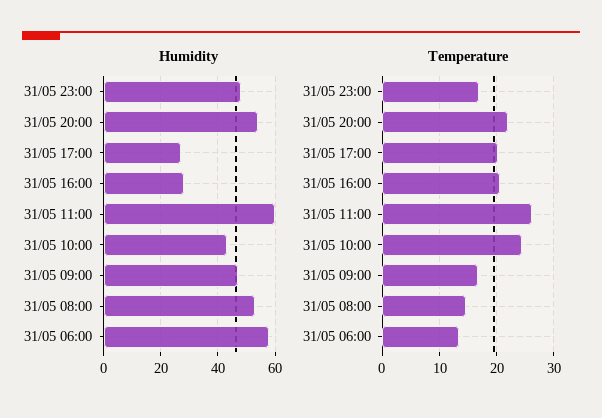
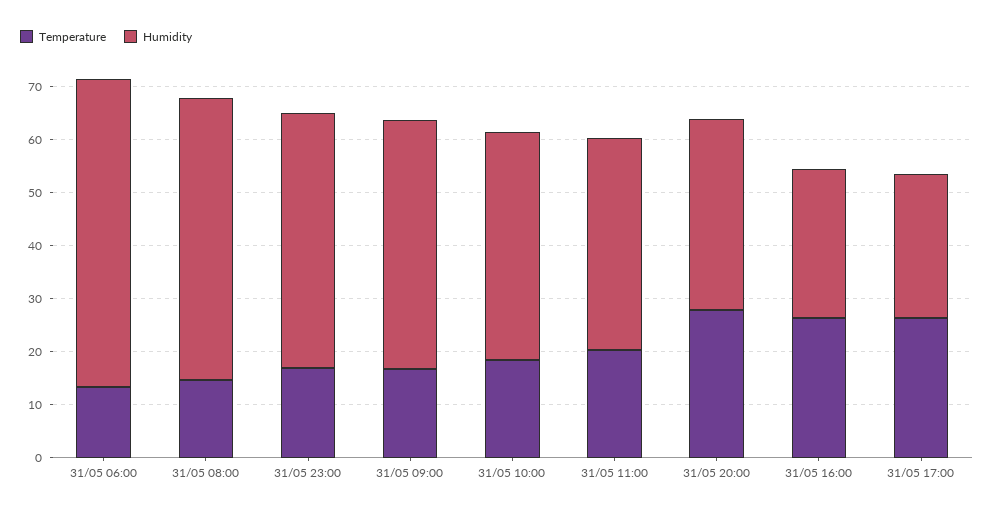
Humidity, 31/05 20:00: 55 -> 36
Humidity, 31/05 11:00: 60 -> 40
Temperature, 31/05 20:00: 22 -> 28
Temperature, 31/05 17:00: 20 -> 26
Temperature, 31/05 16:00: 20 -> 26
Temperature, 31/05 11:00: 26 -> 20
Temperature, 31/05 10:00: 24 -> 18

